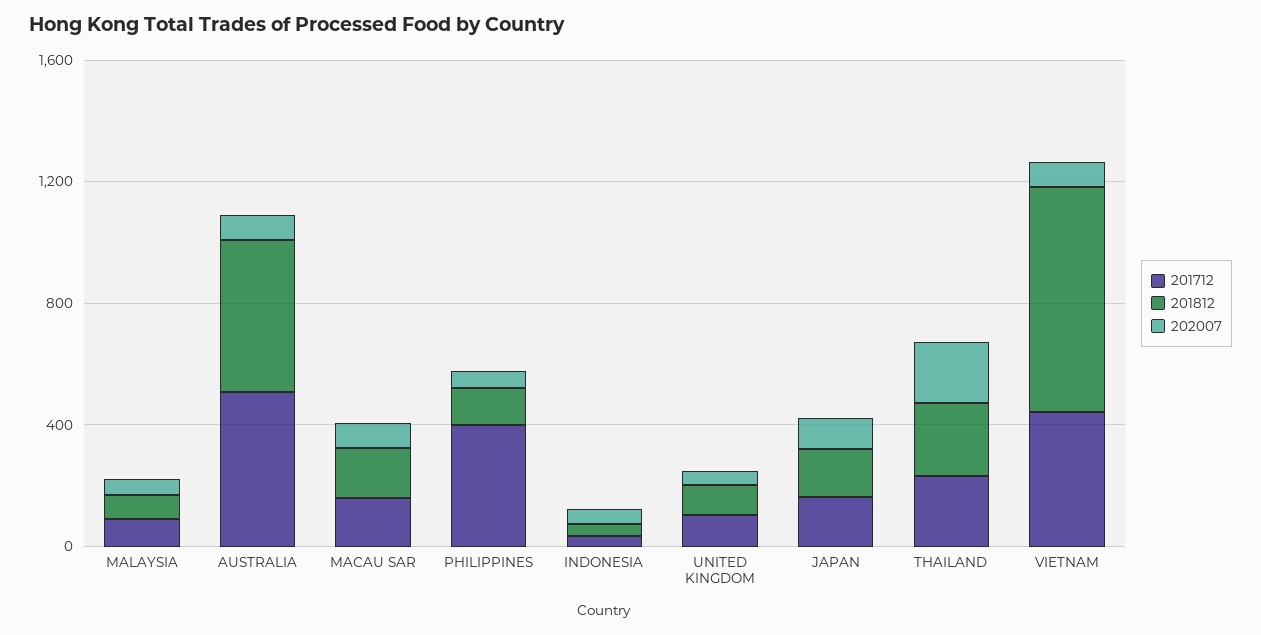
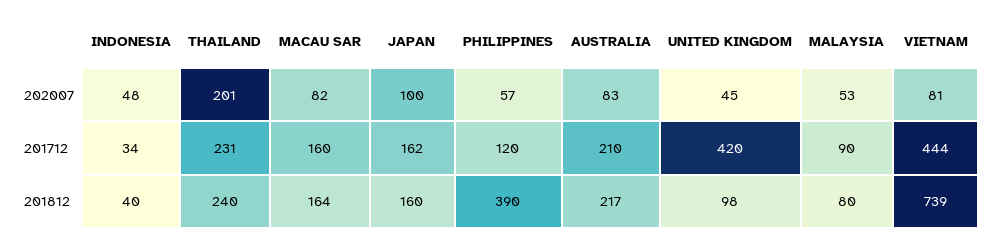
201712, AUSTRALIA: 500 -> 210
201812, AUSTRALIA: 500 -> 217
201712, PHILIPPINES: 400 -> 120
201812, PHILIPPINES: 100 -> 390
201712, UNITED KINGDOM: 100 -> 420

